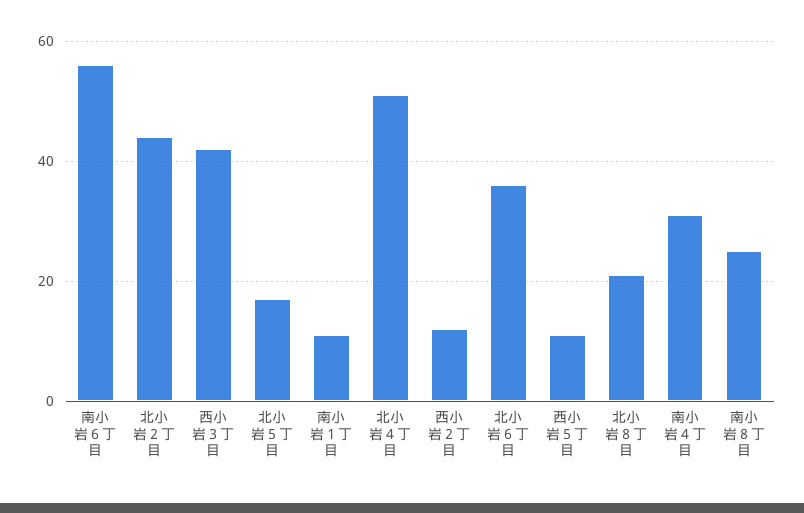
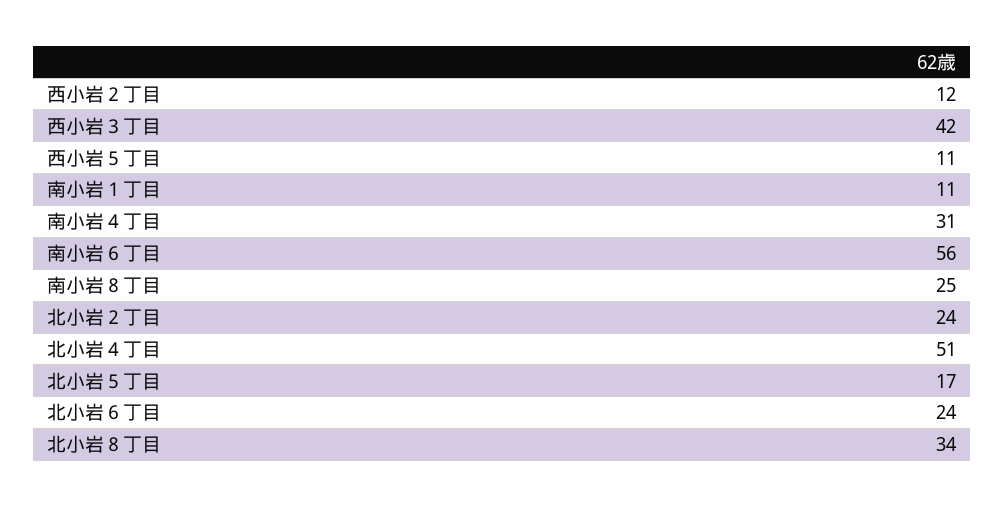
北小岩２丁目: 45 -> 24
北小岩６丁目: 35 -> 24
北小岩８丁目: 20 -> 34

